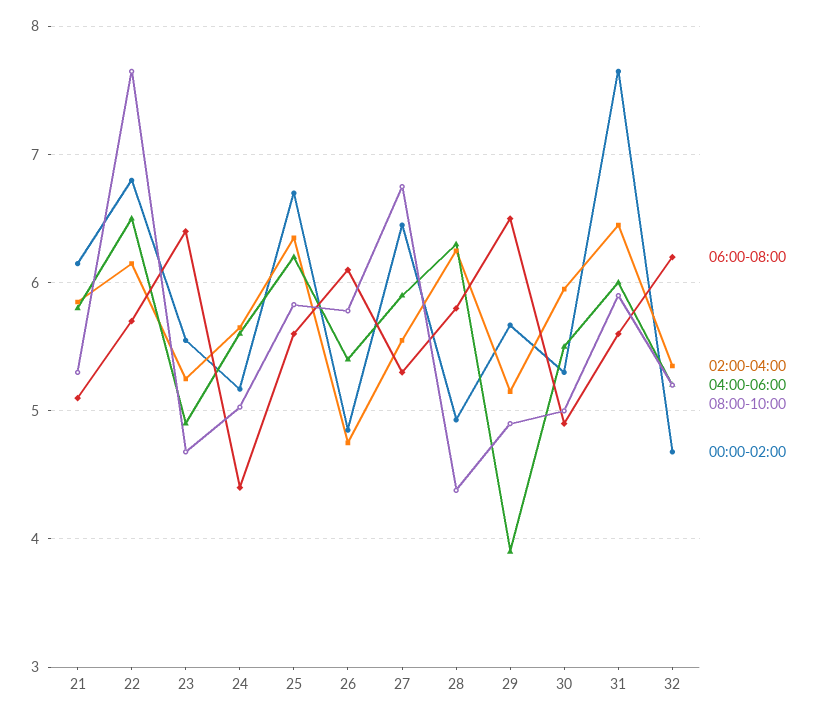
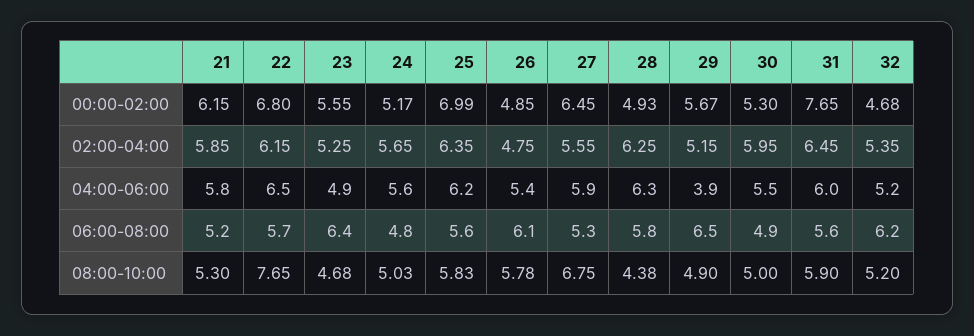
06:00-08:00, 21: 5.1 -> 5.2
06:00-08:00, 24: 4.4 -> 4.8
00:00-02:00, 25: 6.7 -> 6.99

